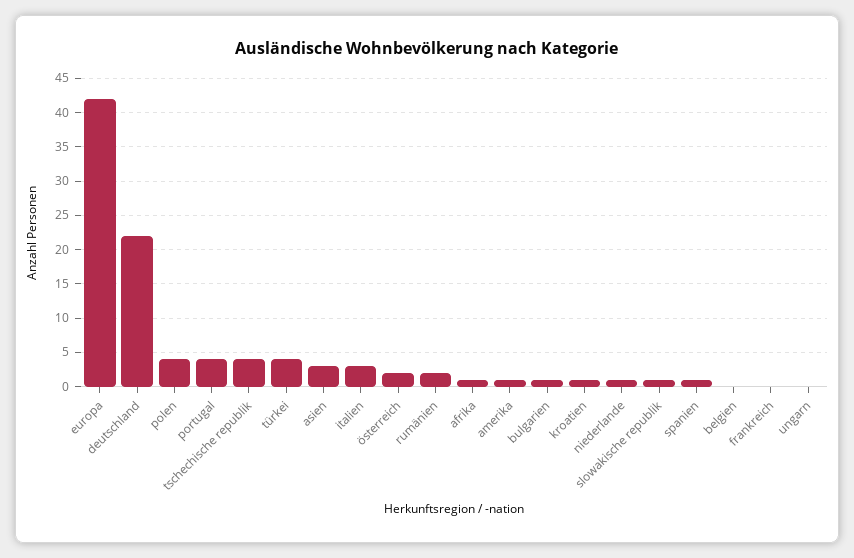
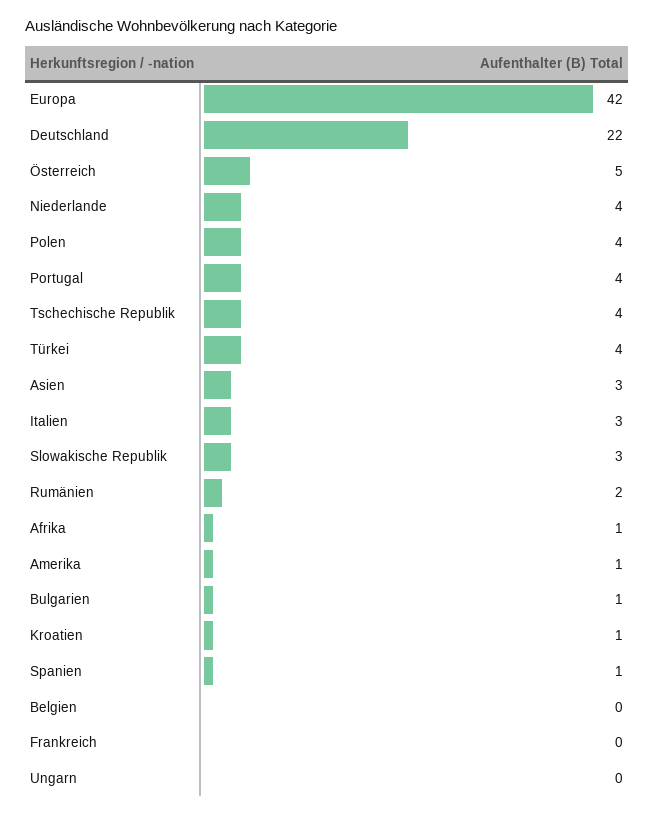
österreich: 2 -> 5
niederlande: 1 -> 4
slowakische republik: 1 -> 3

